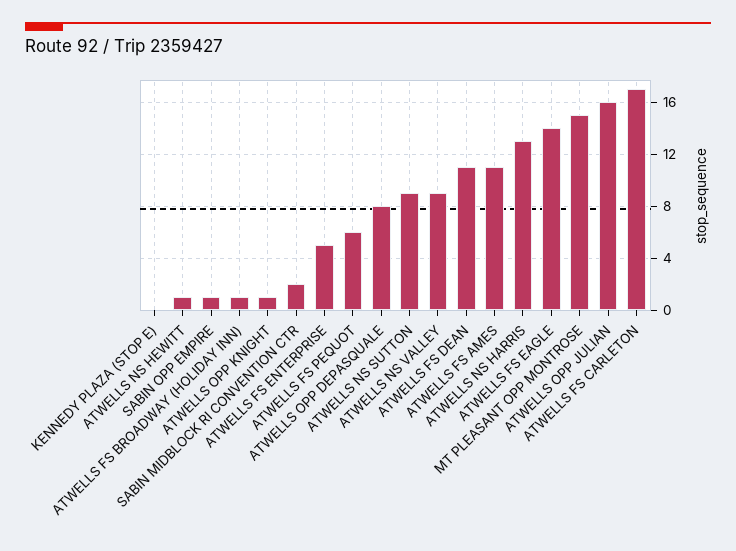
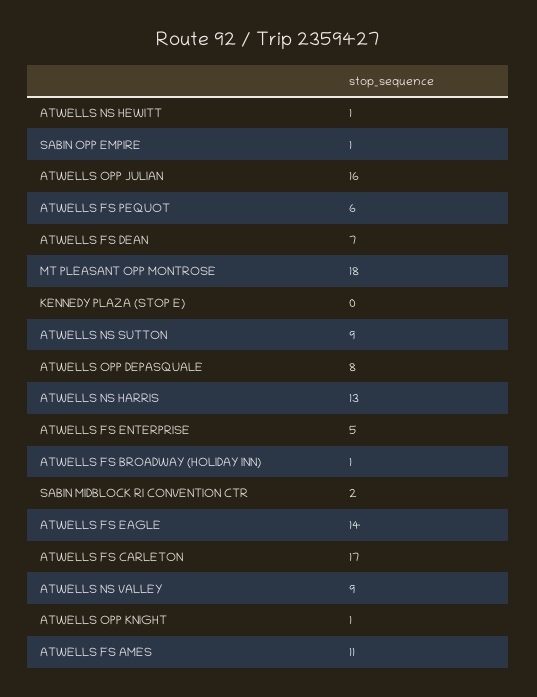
ATWELLS FS DEAN: 11 -> 7
MT PLEASANT OPP MONTROSE: 15 -> 18

